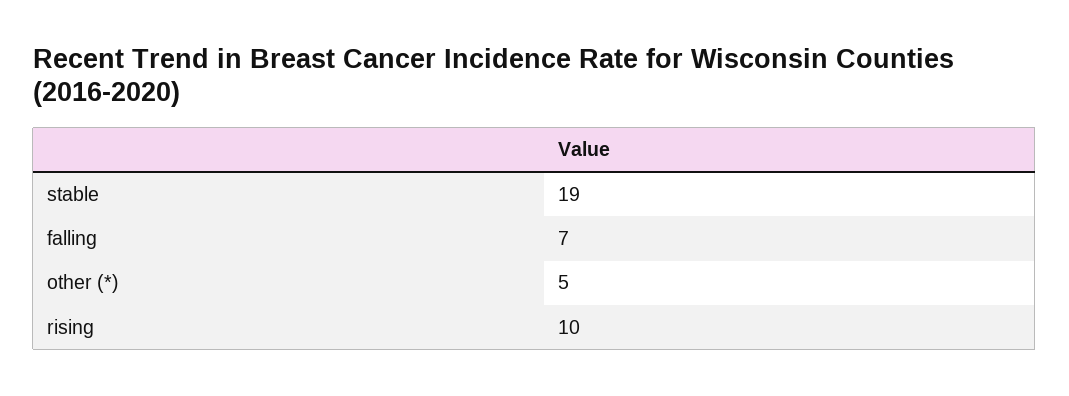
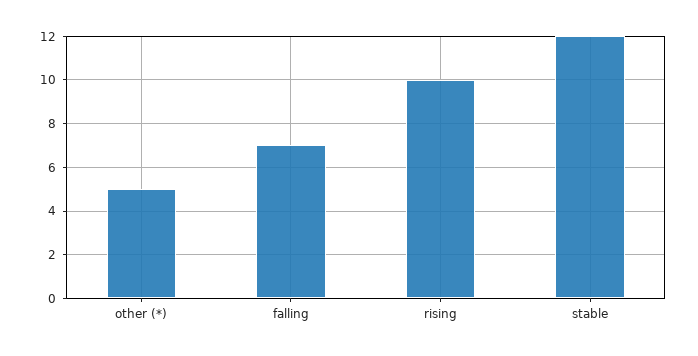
stable: 19 -> 12

